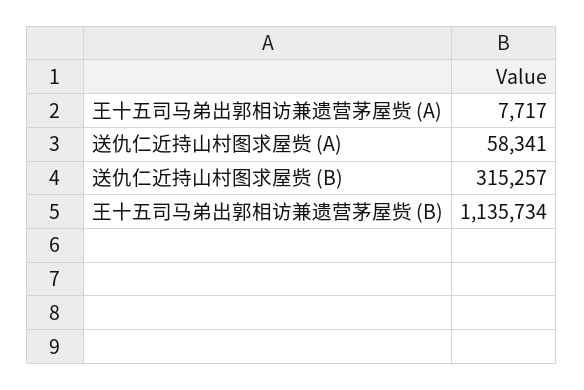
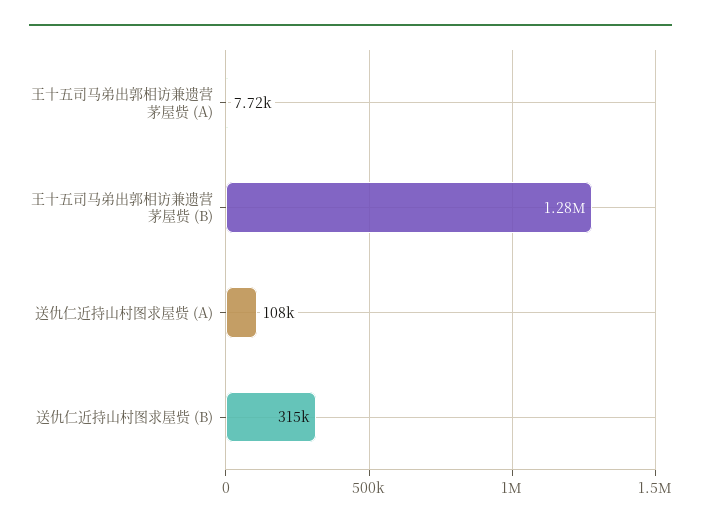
送仇仁近持山村图求屋赀 (A): 58341 -> 108000
王十五司马弟出郭相访兼遗营茅屋赀 (B): 1135734 -> 1280000

